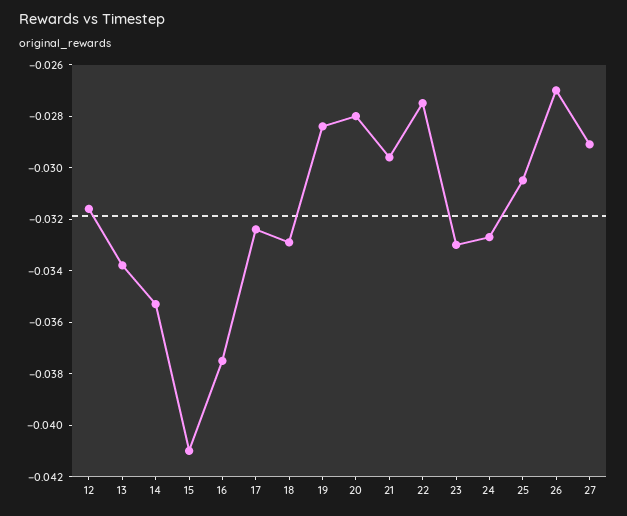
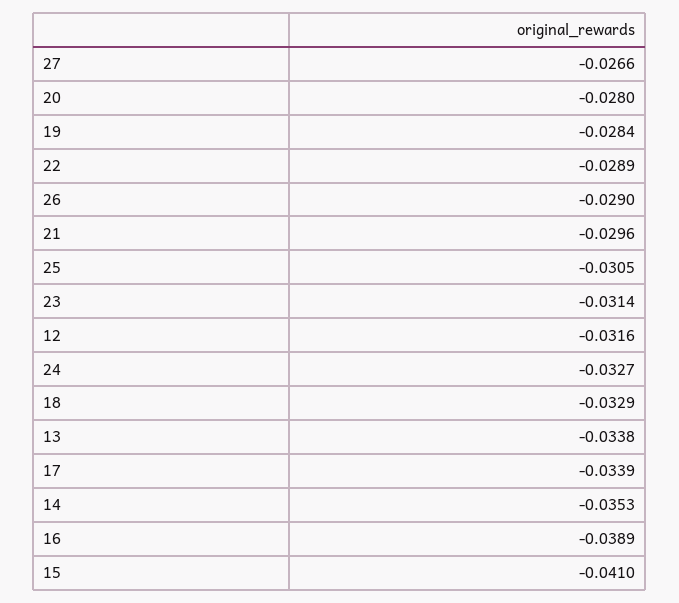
16: -0.0375 -> -0.0389
17: -0.0325 -> -0.0339
22: -0.0275 -> -0.0289
23: -0.033 -> -0.0314
26: -0.027 -> -0.029
27: -0.029 -> -0.0266

